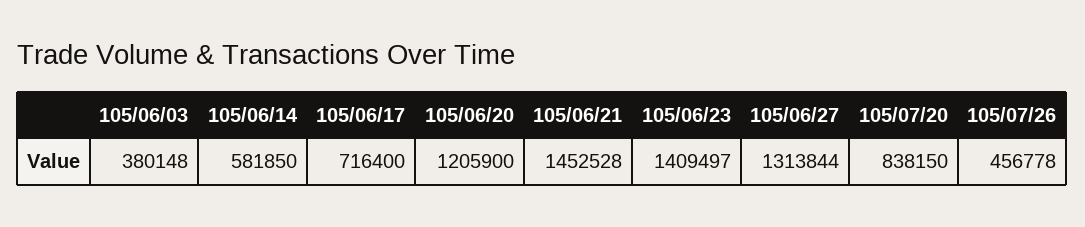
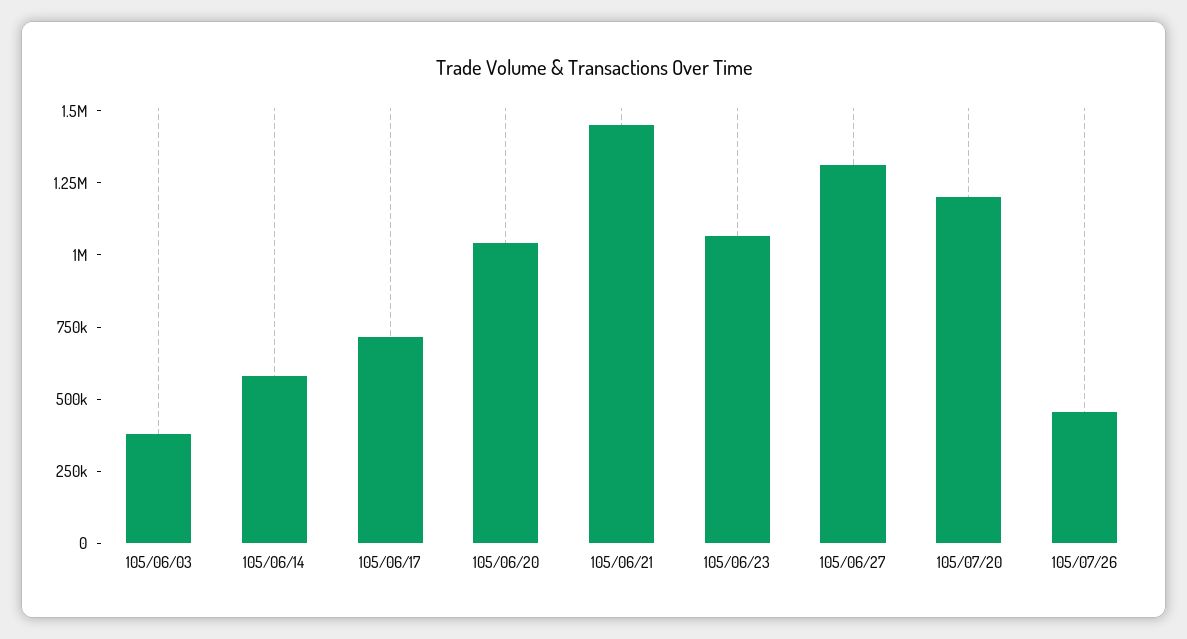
105/06/20: 1205900 -> 1050000
105/06/23: 1409497 -> 1050000
105/07/20: 838150 -> 1200000

